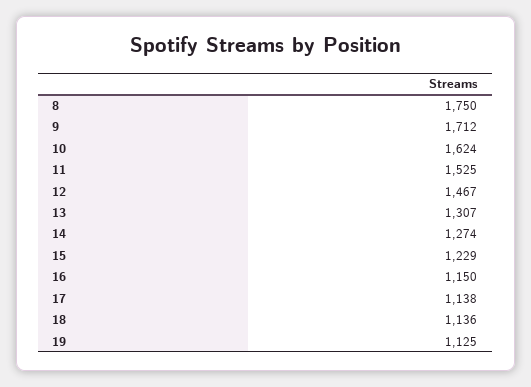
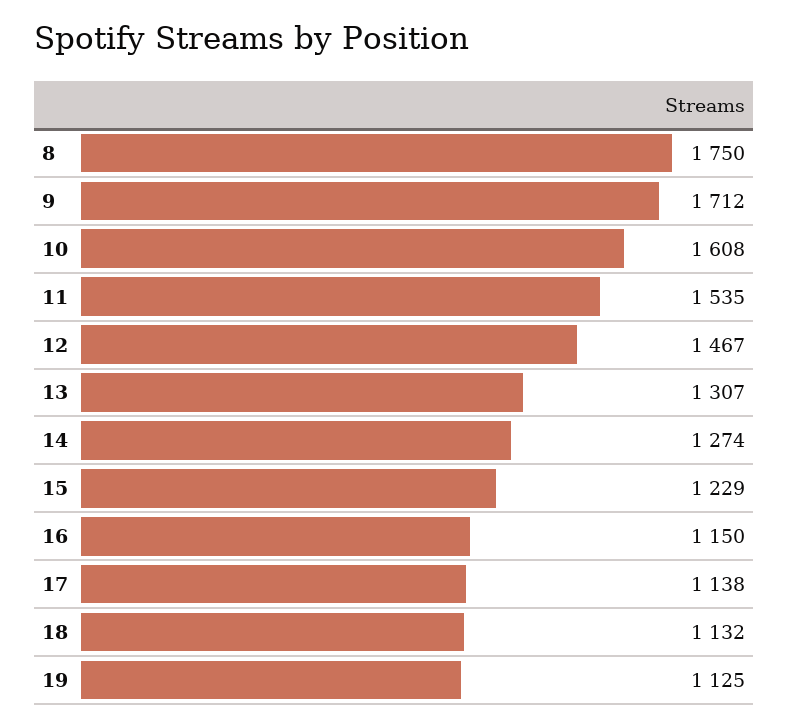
10: 1624 -> 1608
11: 1525 -> 1535
18: 1136 -> 1132

